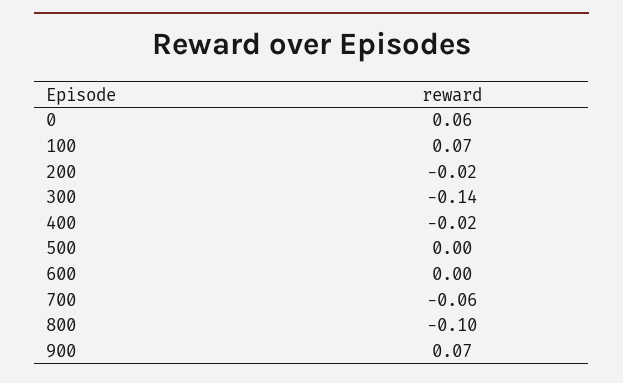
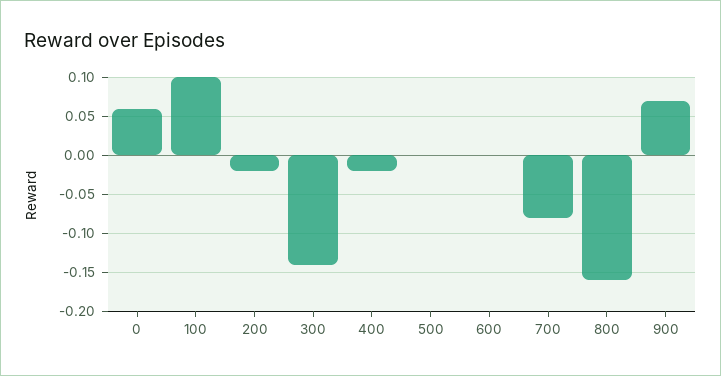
100: 0.07 -> 0.1
700: -0.06 -> -0.08
800: -0.1 -> -0.16

